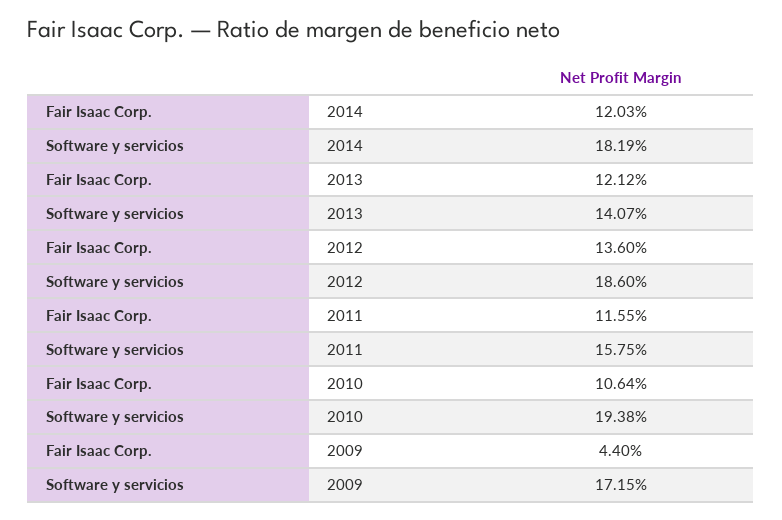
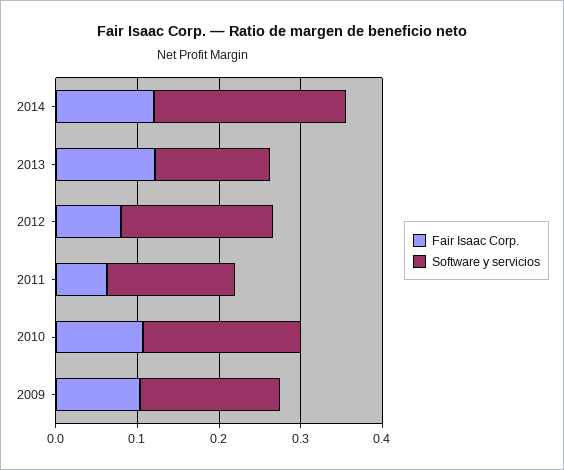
Software y servicios, 2014: 0.1819 -> 0.24
Fair Isaac Corp., 2012: 0.136 -> 0.08
Fair Isaac Corp., 2011: 0.1155 -> 0.06
Fair Isaac Corp., 2009: 0.044 -> 0.1

